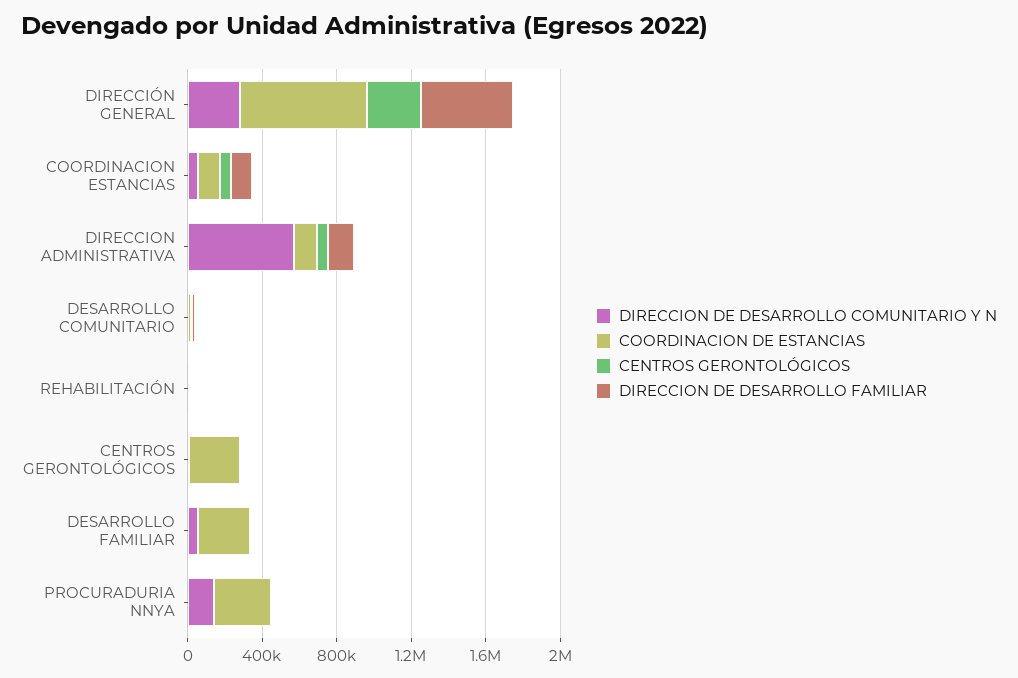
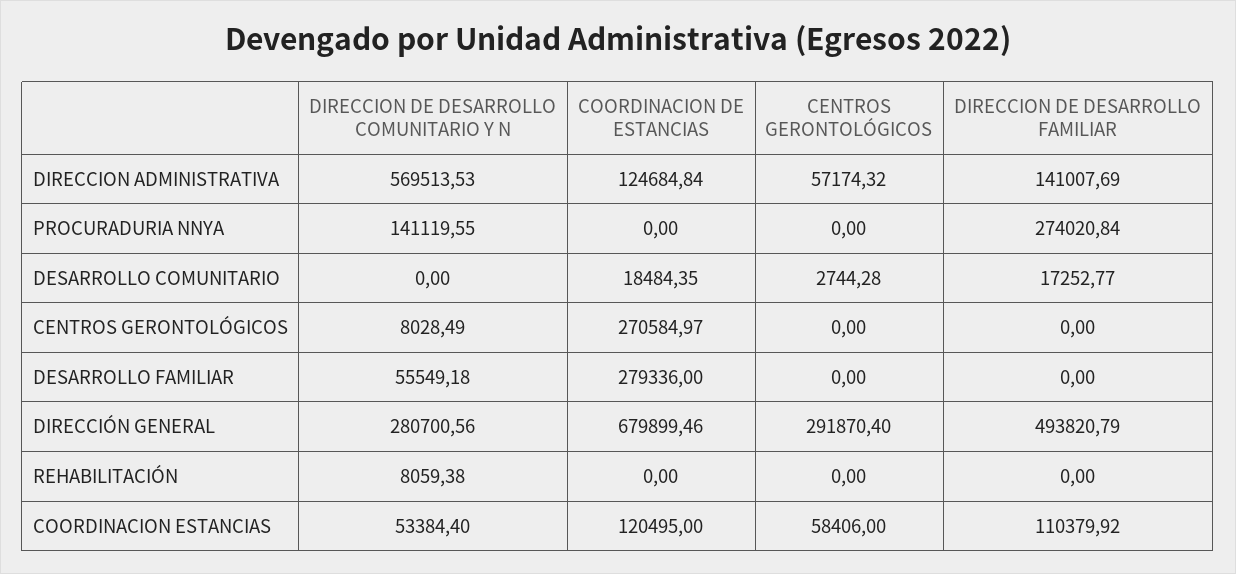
COORDINACION DE ESTANCIAS, PROCURADURIA NNYA: 300000 -> 0
DIRECCION DE DESARROLLO FAMILIAR, PROCURADURIA NNYA: 0 -> 274020.84

